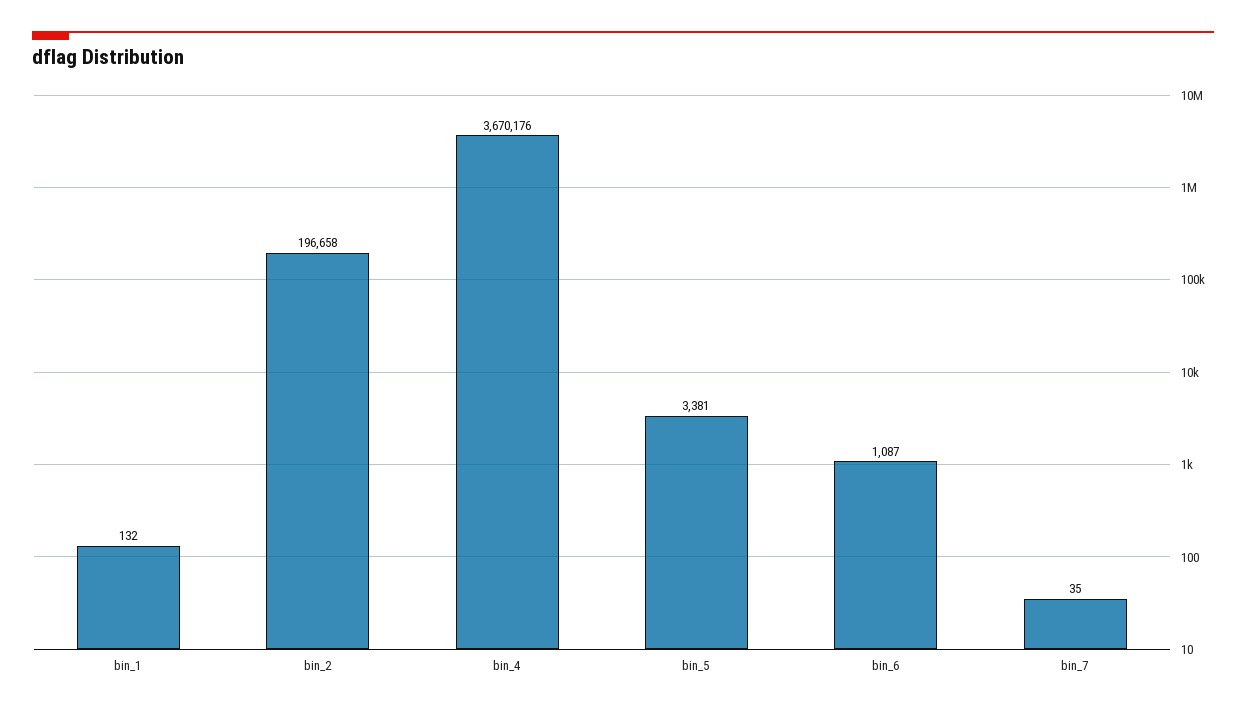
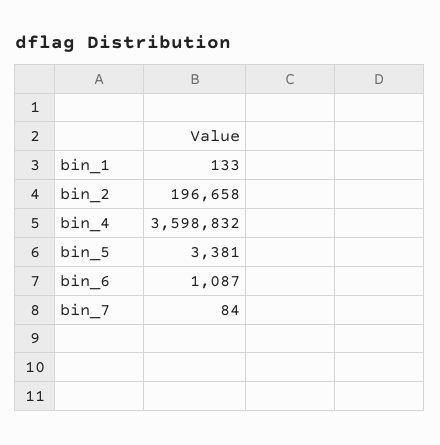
bin_1: 132 -> 133
bin_4: 3670176 -> 3598832
bin_7: 35 -> 84

